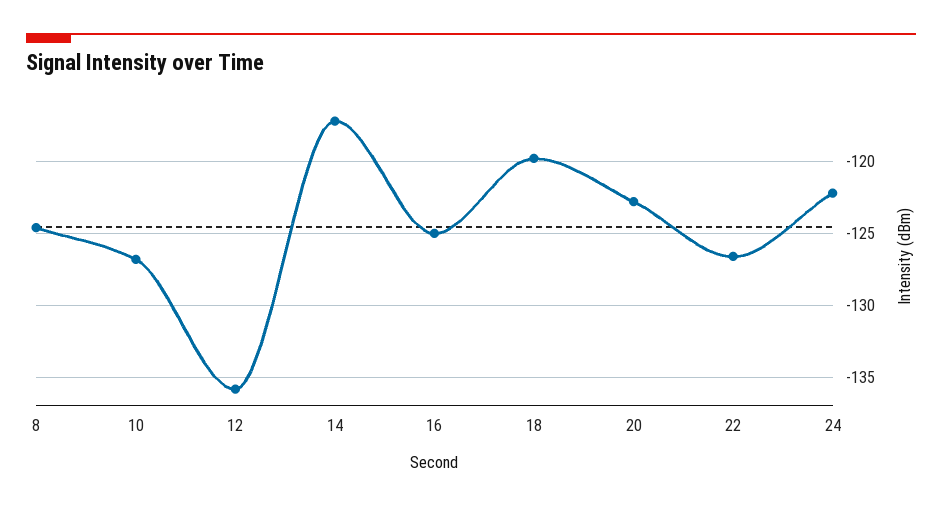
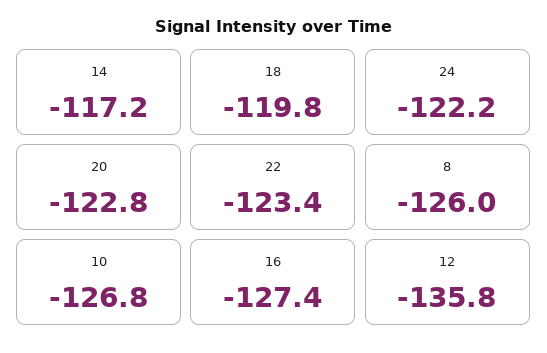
8: -124.5 -> -126
16: -125 -> -127.4
22: -126.5 -> -123.4

